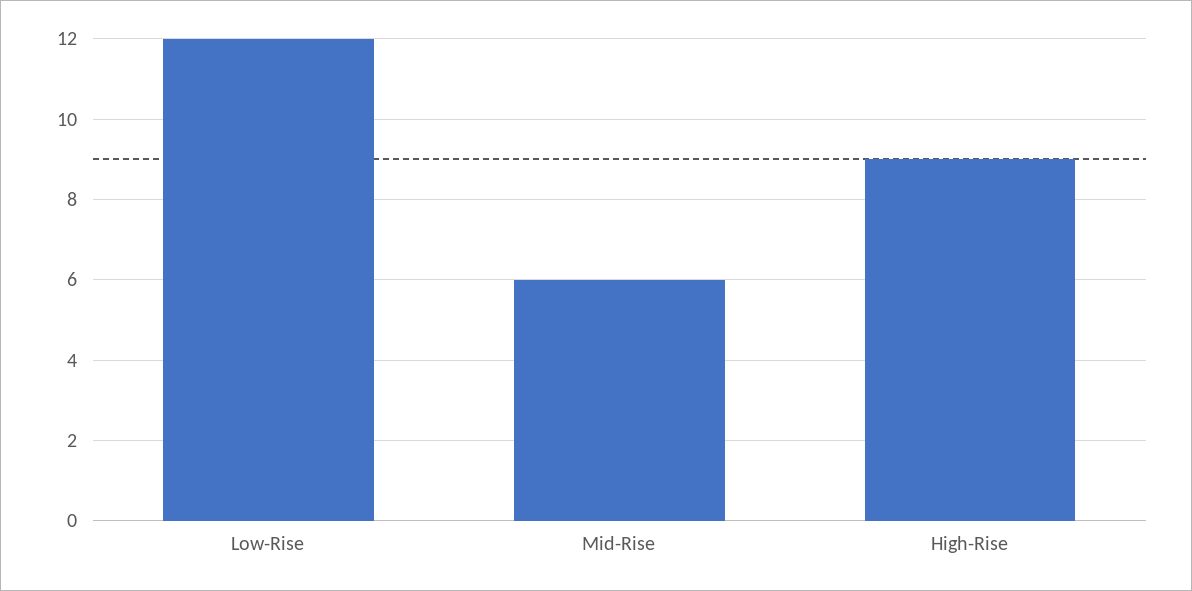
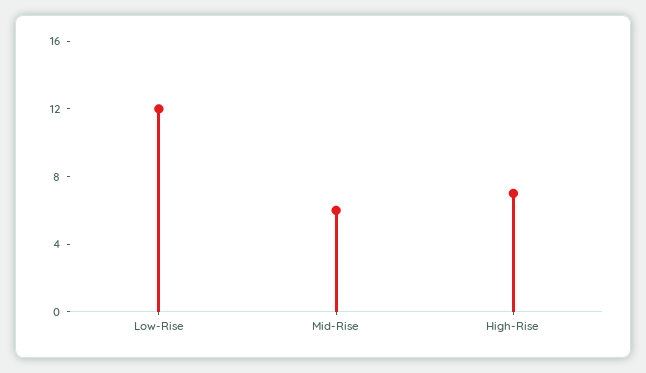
High-Rise: 9 -> 7

